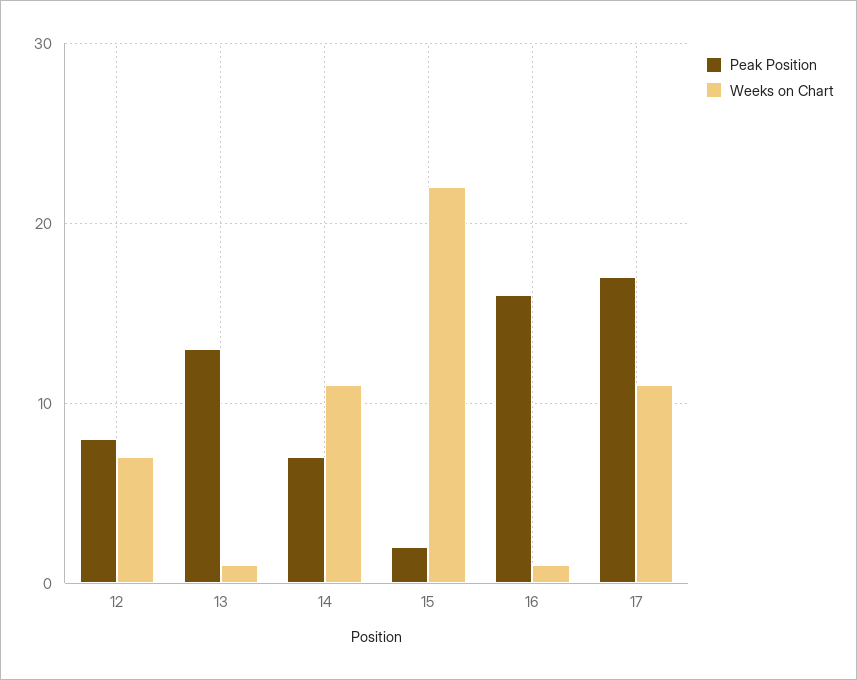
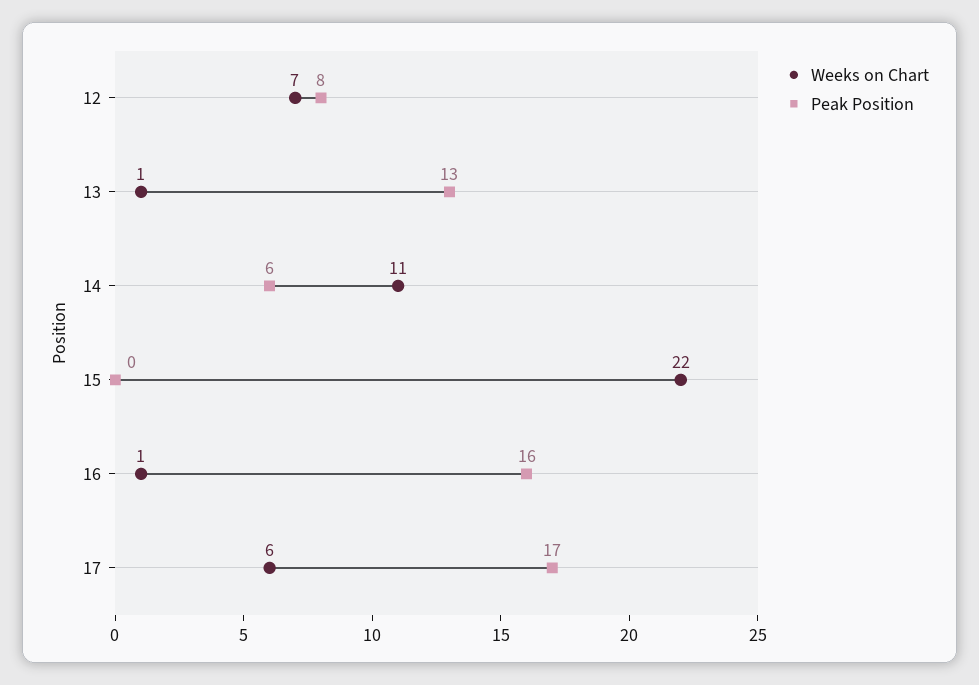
Peak Position, 14: 7 -> 6
Peak Position, 15: 2 -> 0
Weeks on Chart, 17: 11 -> 6

